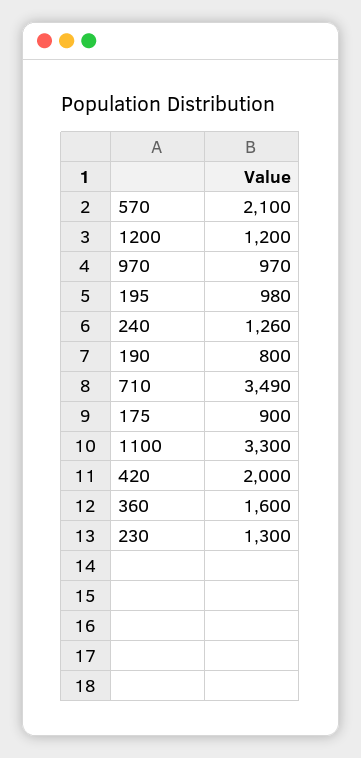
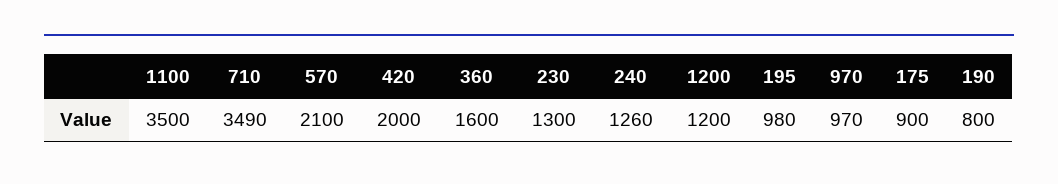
1100: 3300 -> 3500

